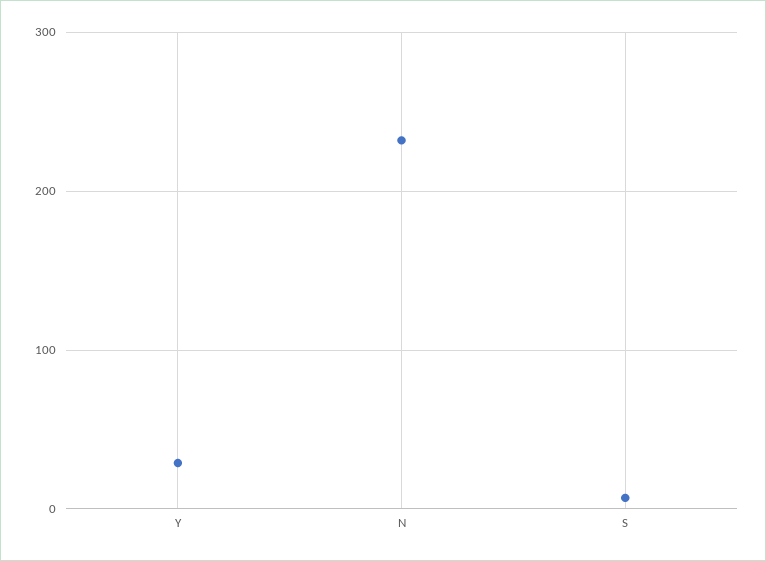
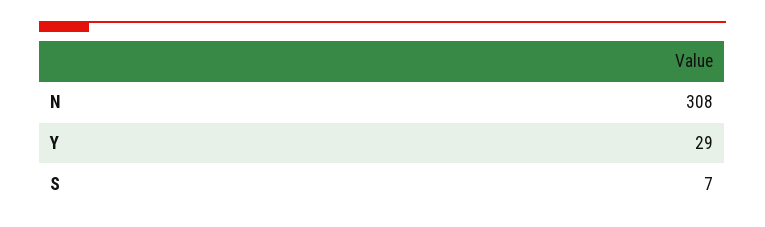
N: 230 -> 308

